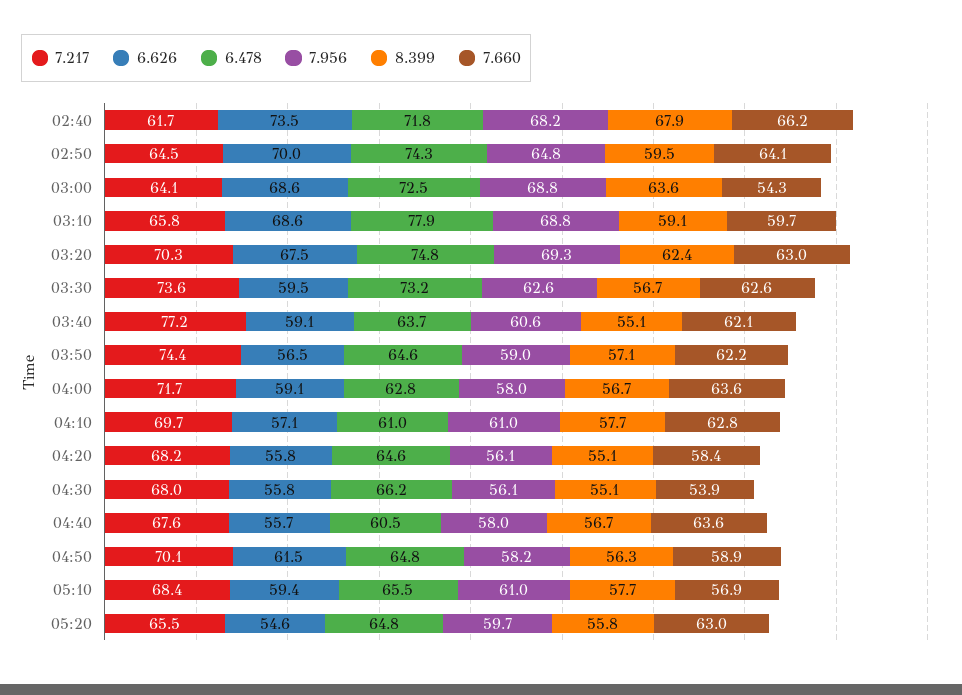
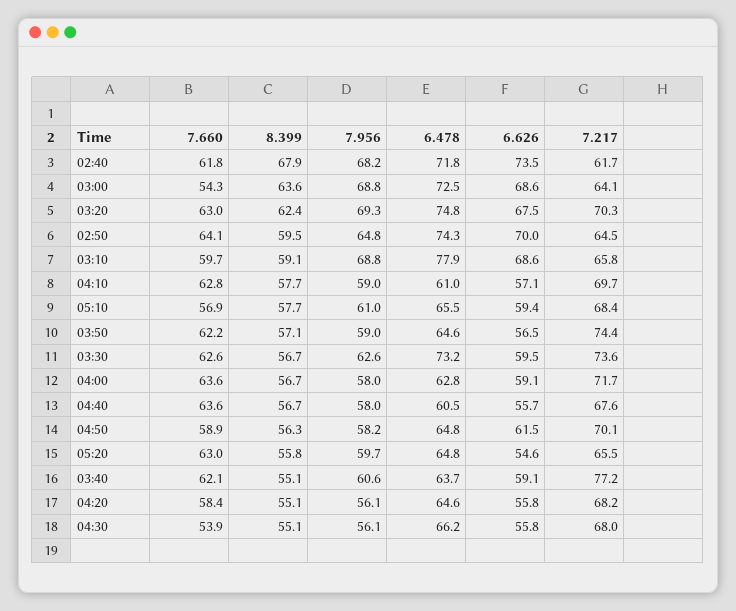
7.660, 02:40: 66.2 -> 61.8
7.956, 04:10: 61 -> 59

